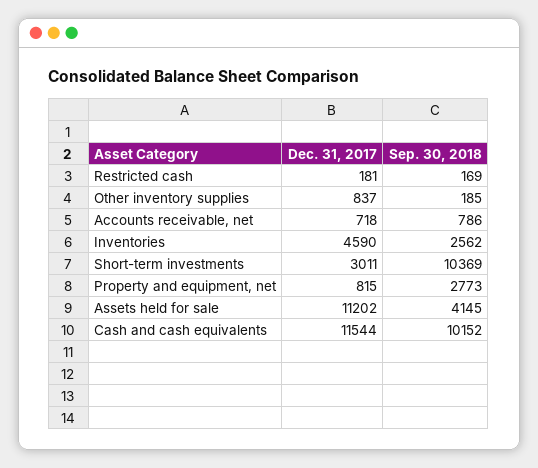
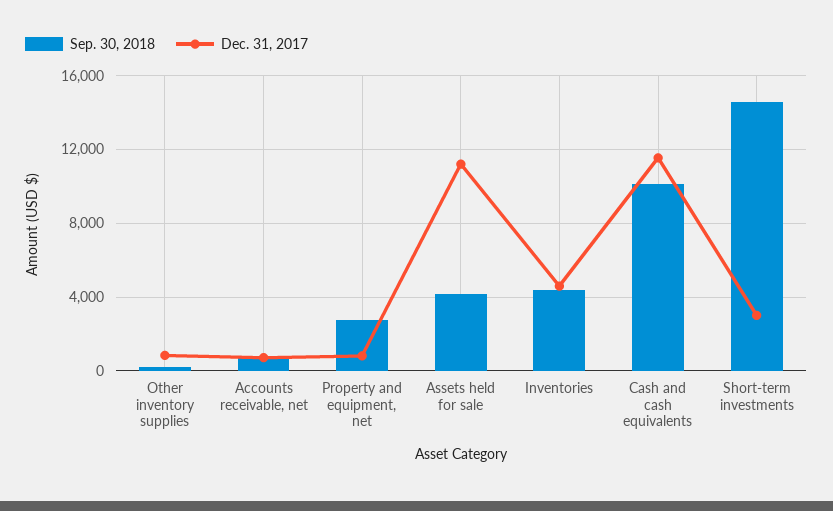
Dec. 31, 2017, Restricted cash: 181 -> none
Sep. 30, 2018, Restricted cash: 169 -> none
Sep. 30, 2018, Inventories: 2562 -> 4500
Sep. 30, 2018, Short-term investments: 10369 -> 14500

